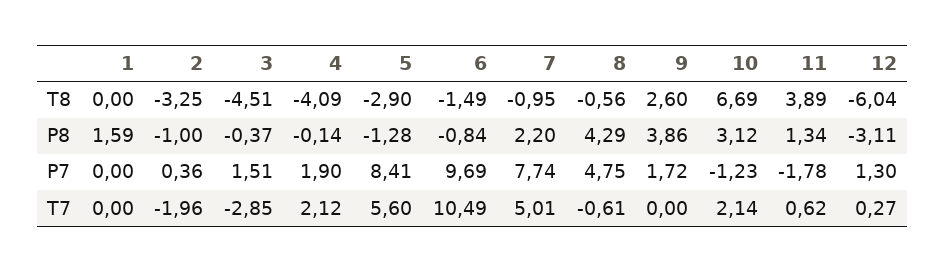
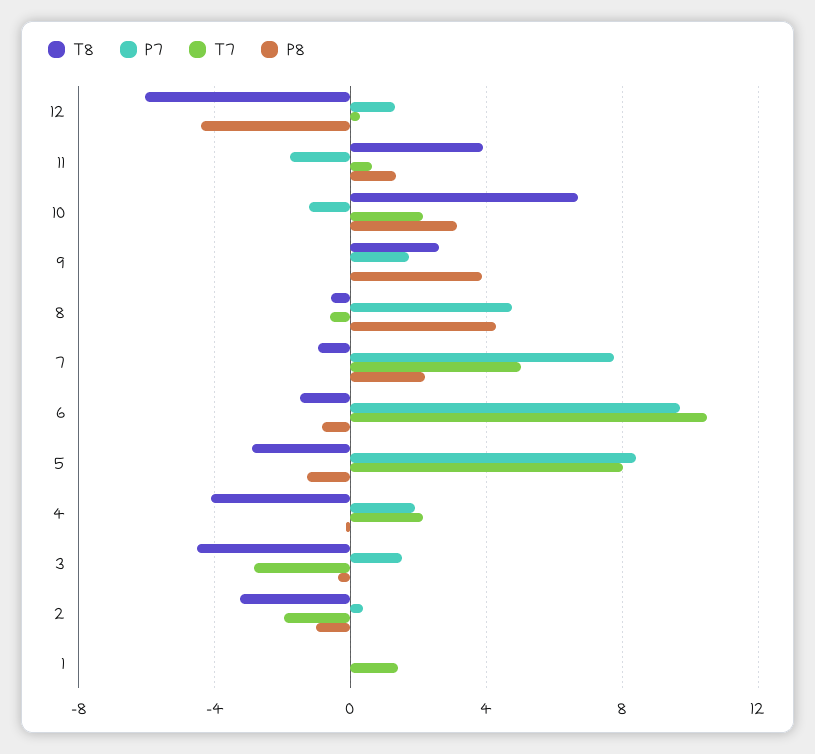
P8, 1: 1.59 -> 0
P8, 12: -3.11 -> -4.5
T7, 1: 0 -> 1.5
T7, 5: 5.6 -> 8

